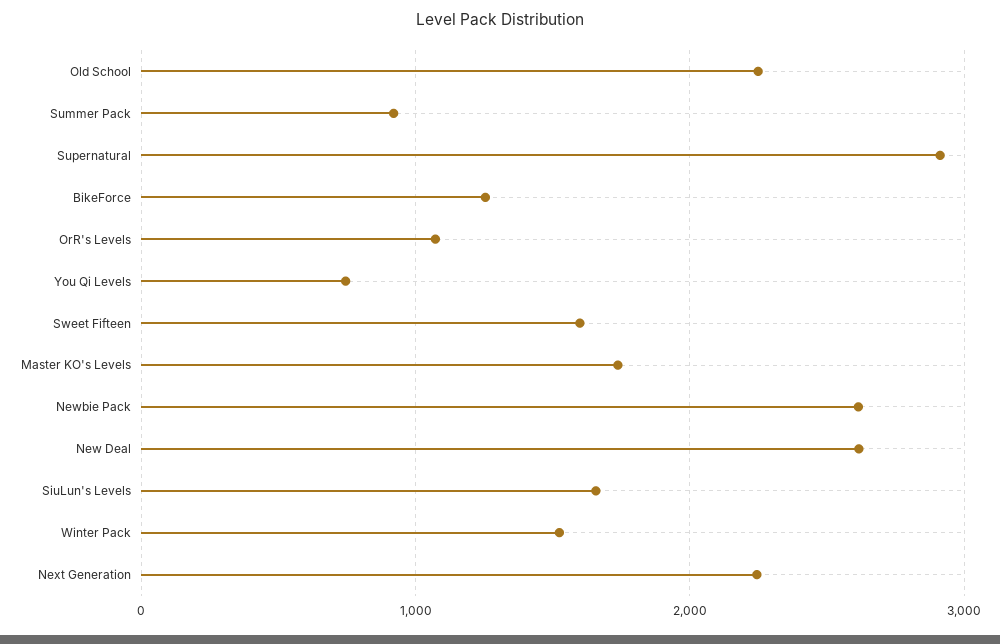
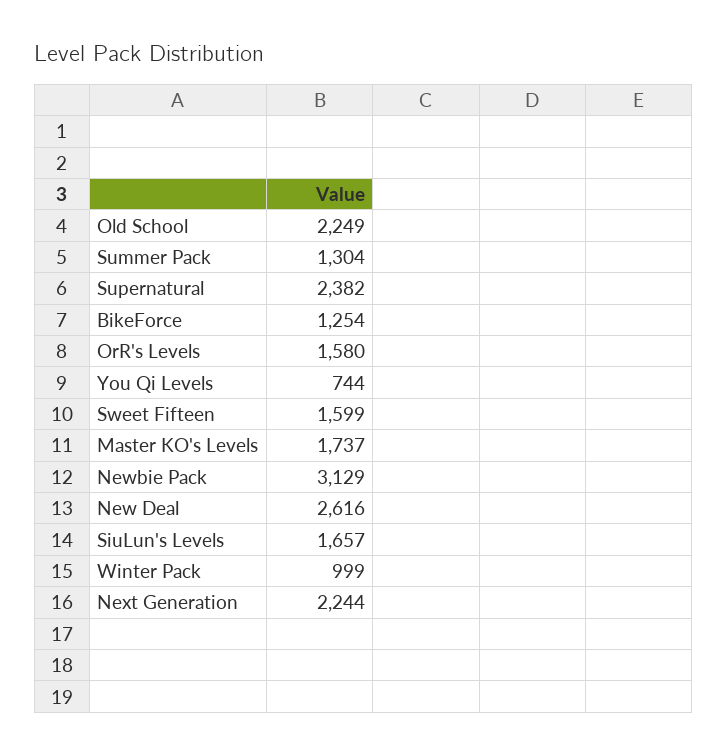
Summer Pack: 900 -> 1304
Supernatural: 2900 -> 2382
OrR's Levels: 1100 -> 1580
Newbie Pack: 2600 -> 3129
Winter Pack: 1500 -> 999

